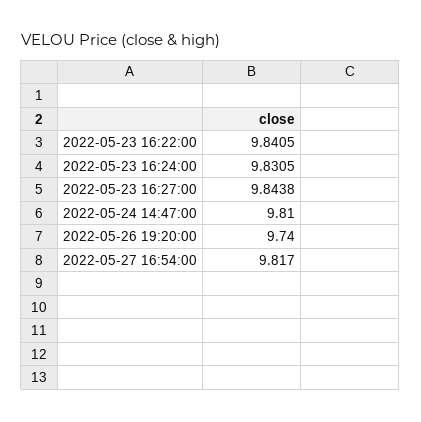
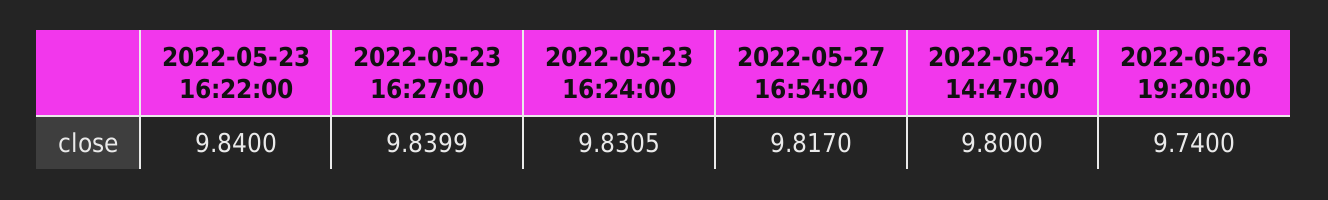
2022-05-23 16:22:00: 9.8405 -> 9.84
2022-05-23 16:27:00: 9.8438 -> 9.8399
2022-05-24 14:47:00: 9.81 -> 9.8

